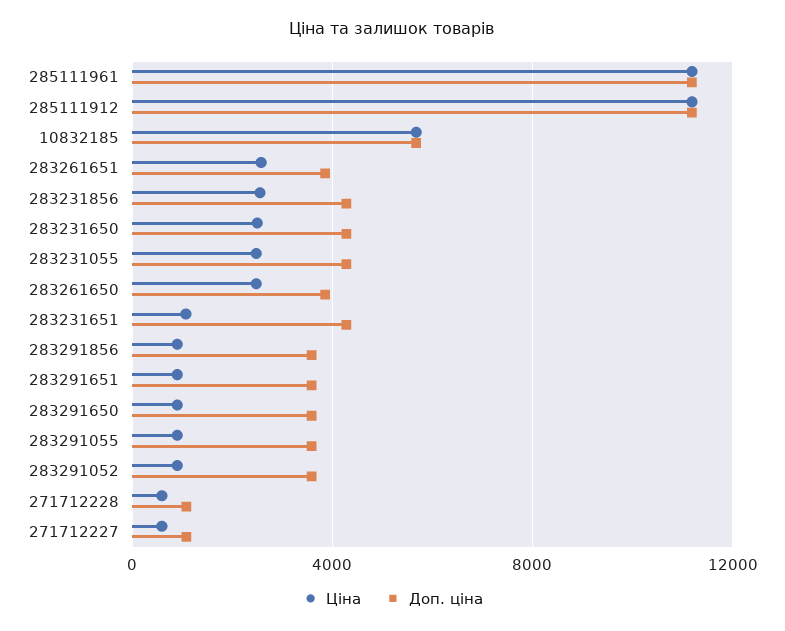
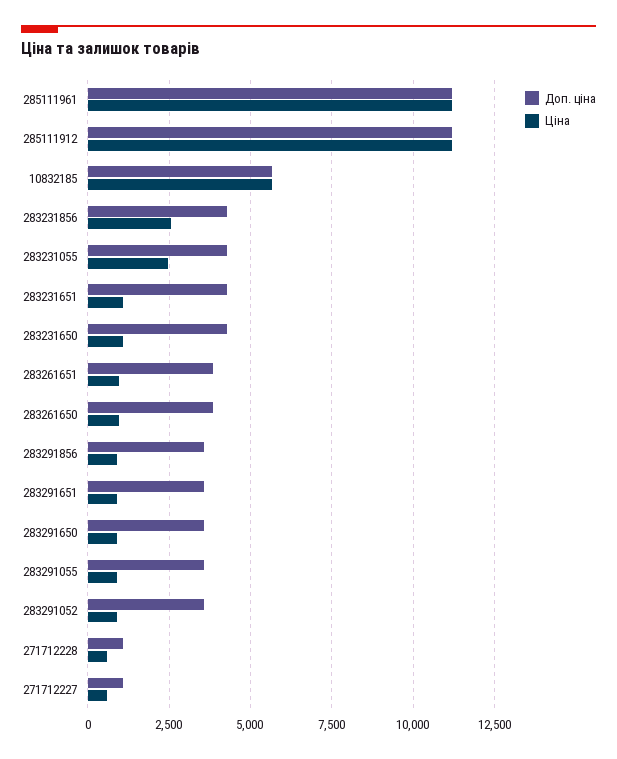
Ціна, 283261651: 2500 -> 1000
Ціна, 283231650: 2500 -> 1000
Ціна, 283261650: 2500 -> 1000

